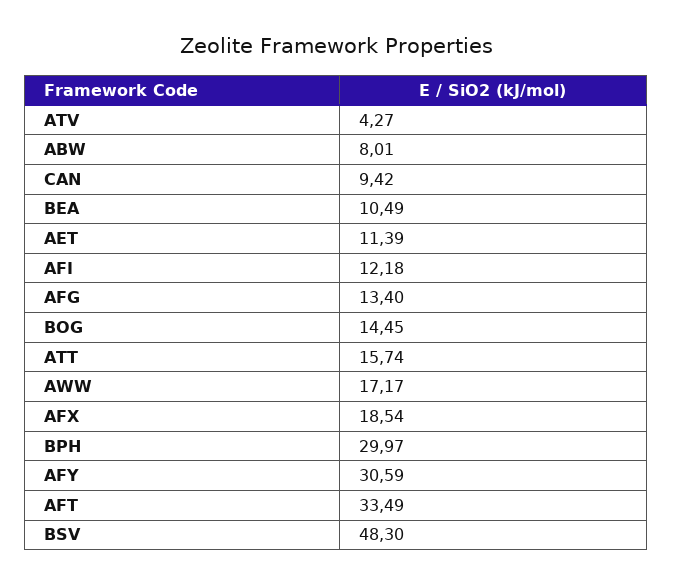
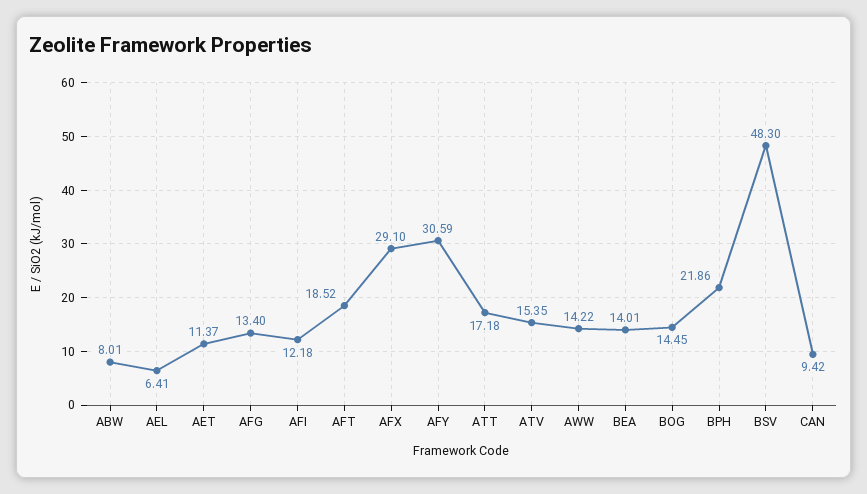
ATV: 4.27 -> 15.35
BEA: 10.49 -> 14.01
AET: 11.39 -> 11.37
ATT: 15.74 -> 17.18
AWW: 17.17 -> 14.22
AFX: 18.54 -> 29.1
BPH: 29.97 -> 21.86
AFT: 33.49 -> 18.52
AEL: none -> 6.41

